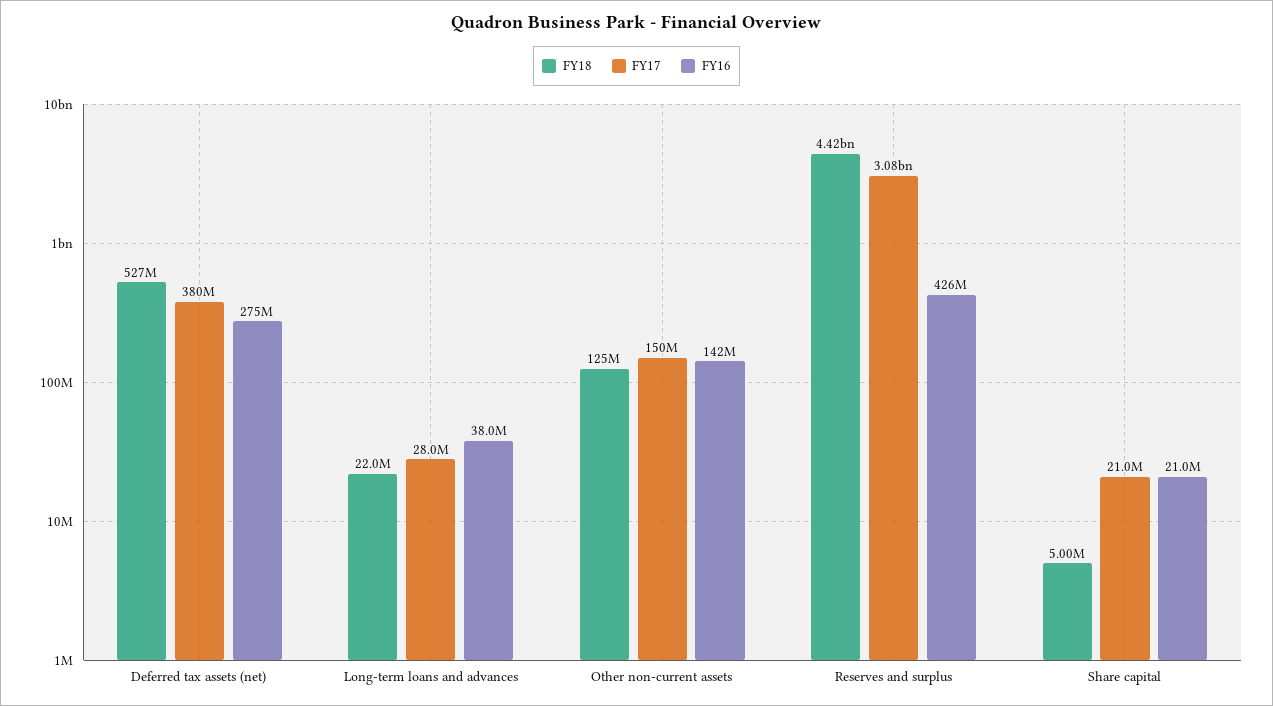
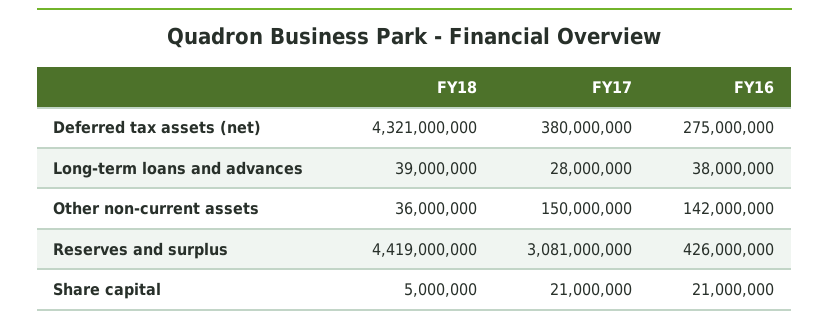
FY18, Deferred tax assets (net): 527000000 -> 4321000000
FY18, Long-term loans and advances: 22000000 -> 39000000
FY18, Other non-current assets: 125000000 -> 36000000

